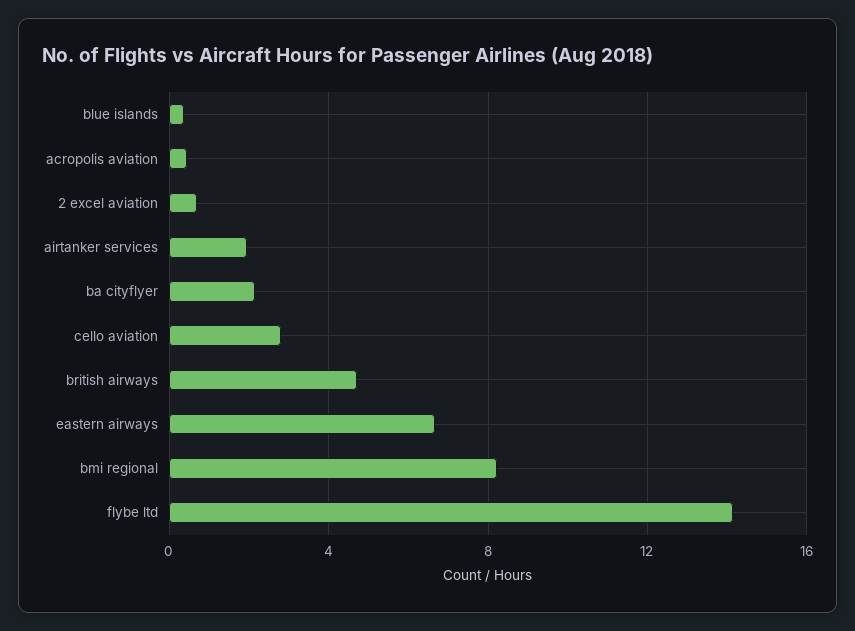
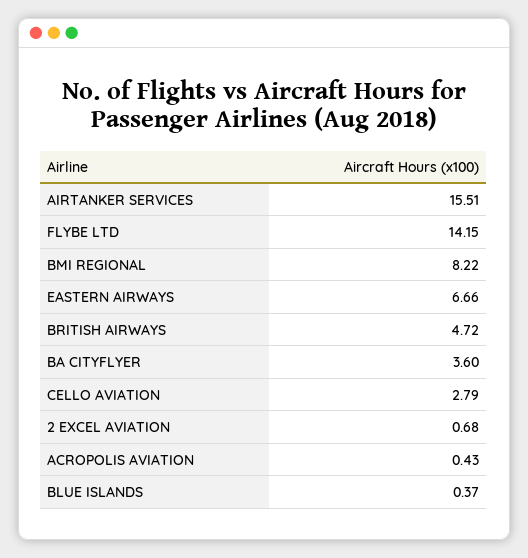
airtanker services: 2 -> 15.51
ba cityflyer: 2 -> 3.6

